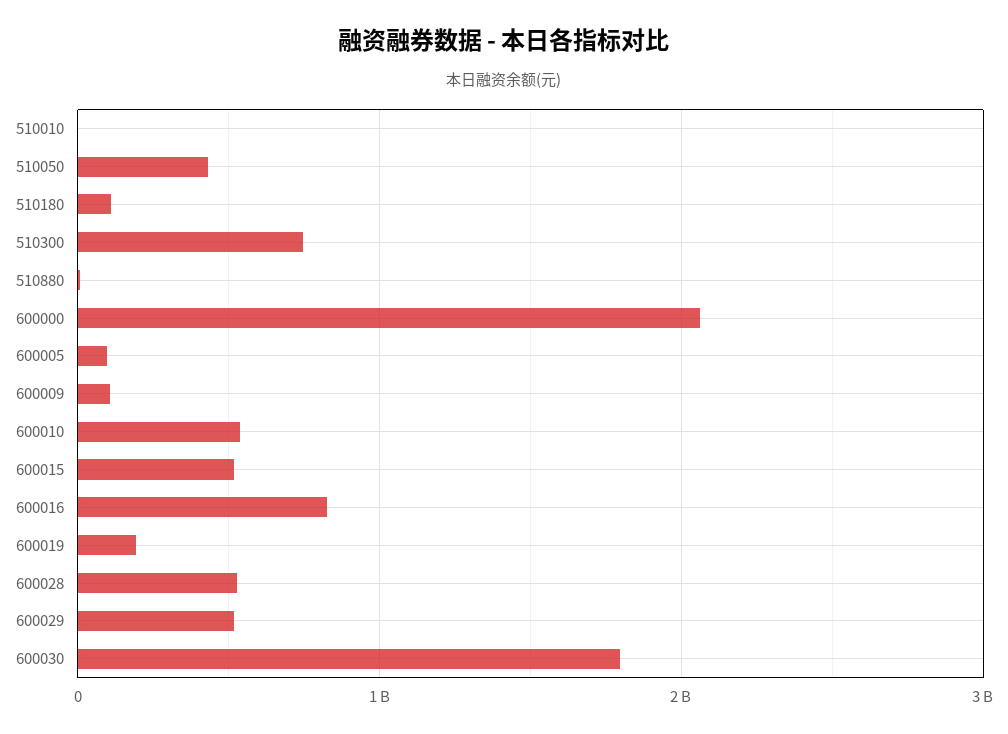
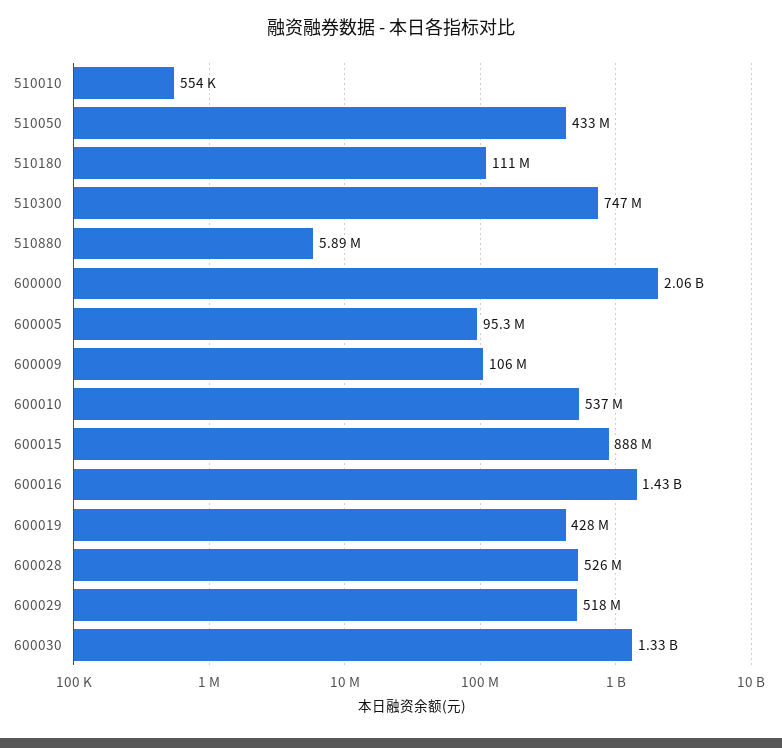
600015: 500000000 -> 888000000
600016: 800000000 -> 1430000000
600019: 200000000 -> 428000000
600030: 1800000000 -> 1330000000

